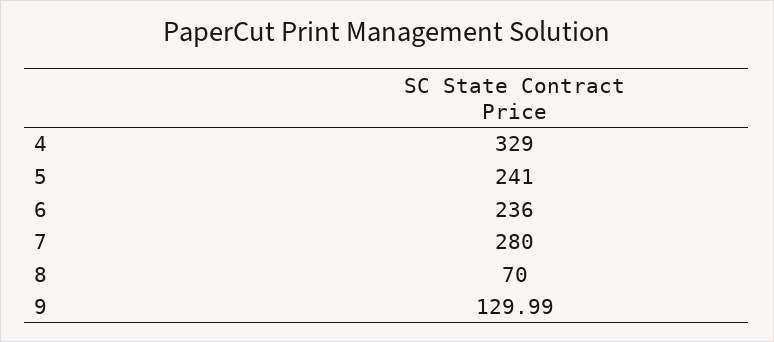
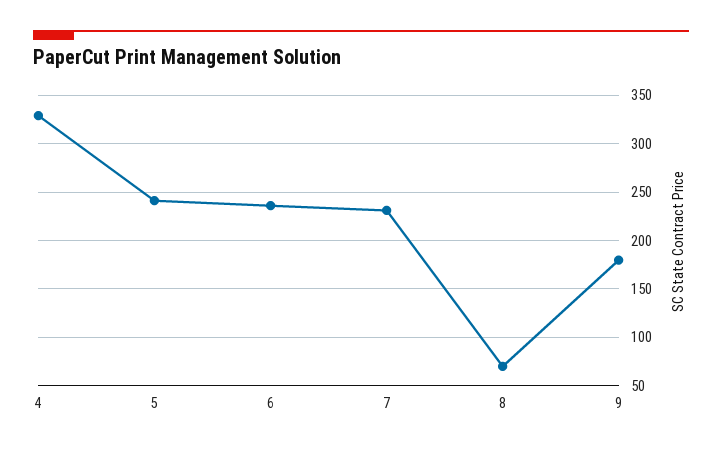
7: 280 -> 230
9: 129.99 -> 180

